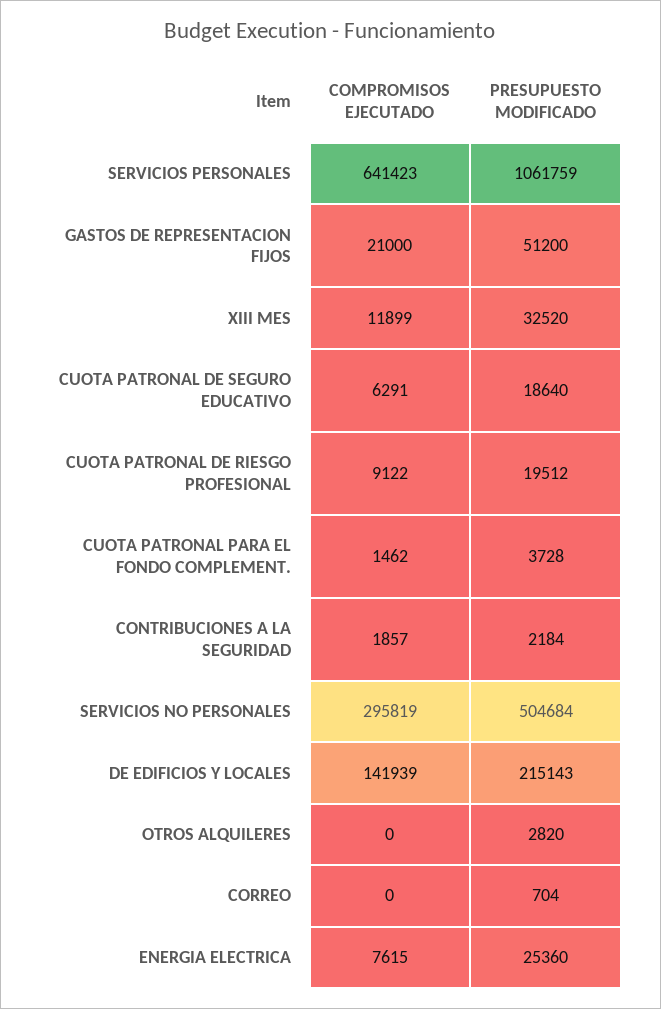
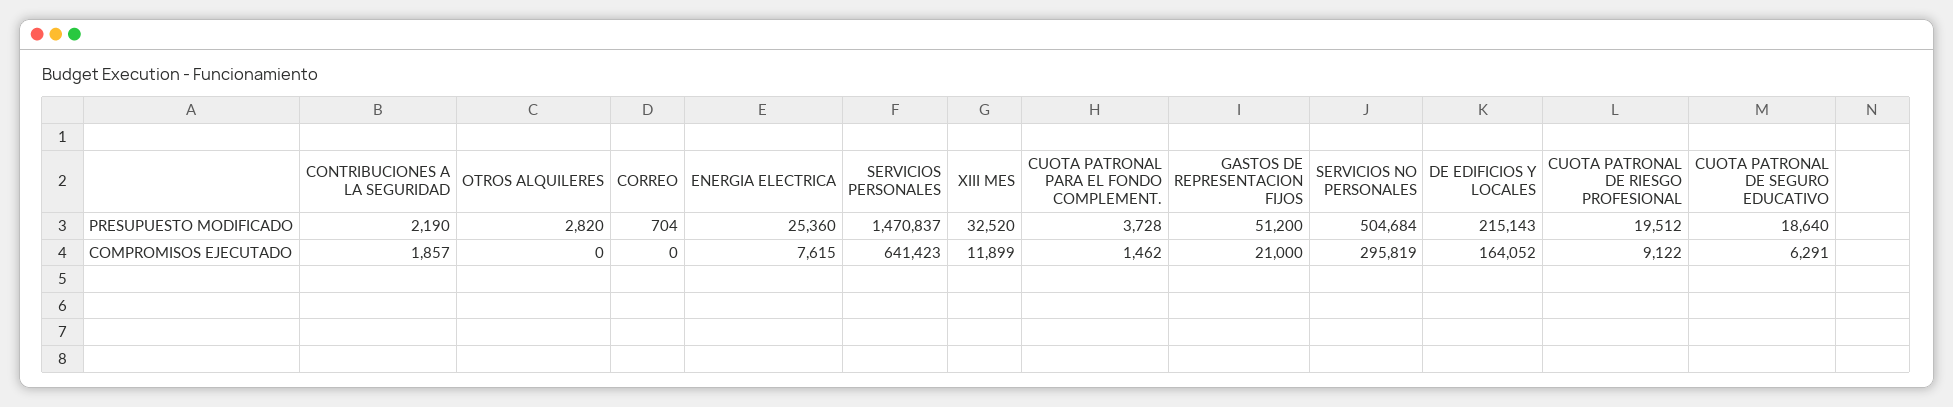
PRESUPUESTO MODIFICADO, SERVICIOS PERSONALES: 1061759 -> 1470837
PRESUPUESTO MODIFICADO, CONTRIBUCIONES A LA SEGURIDAD: 2184 -> 2190
COMPROMISOS EJECUTADO, DE EDIFICIOS Y LOCALES: 141939 -> 164052

